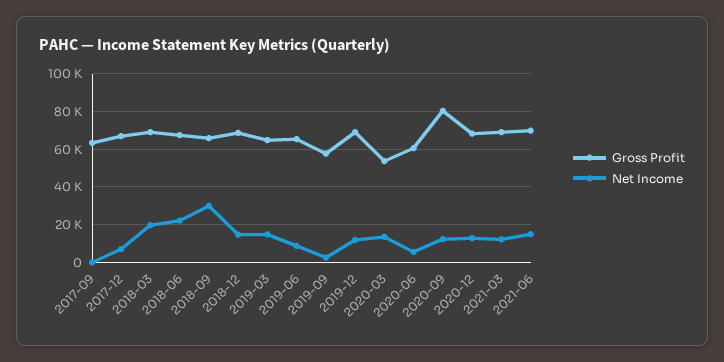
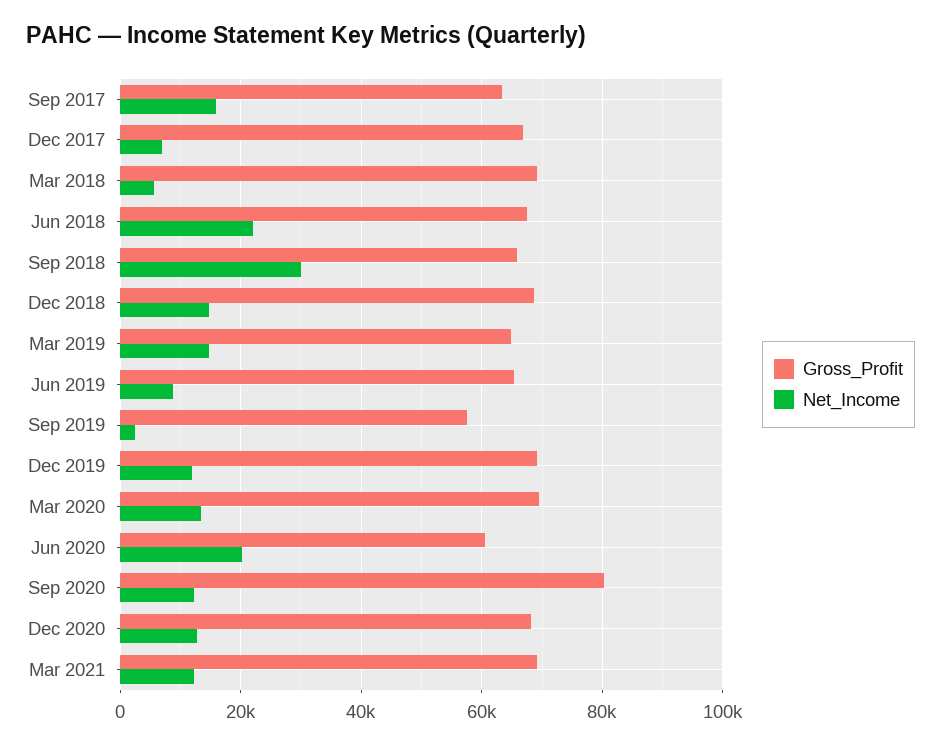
Net Income, 2017-09: 0 -> 16000
Net Income, 2018-03: 20000 -> 6000
Gross Profit, 2020-03: 55000 -> 70000
Net Income, 2020-06: 5000 -> 20000
Gross Profit, 2021-06: 70000 -> none
Net Income, 2021-06: 15000 -> none

